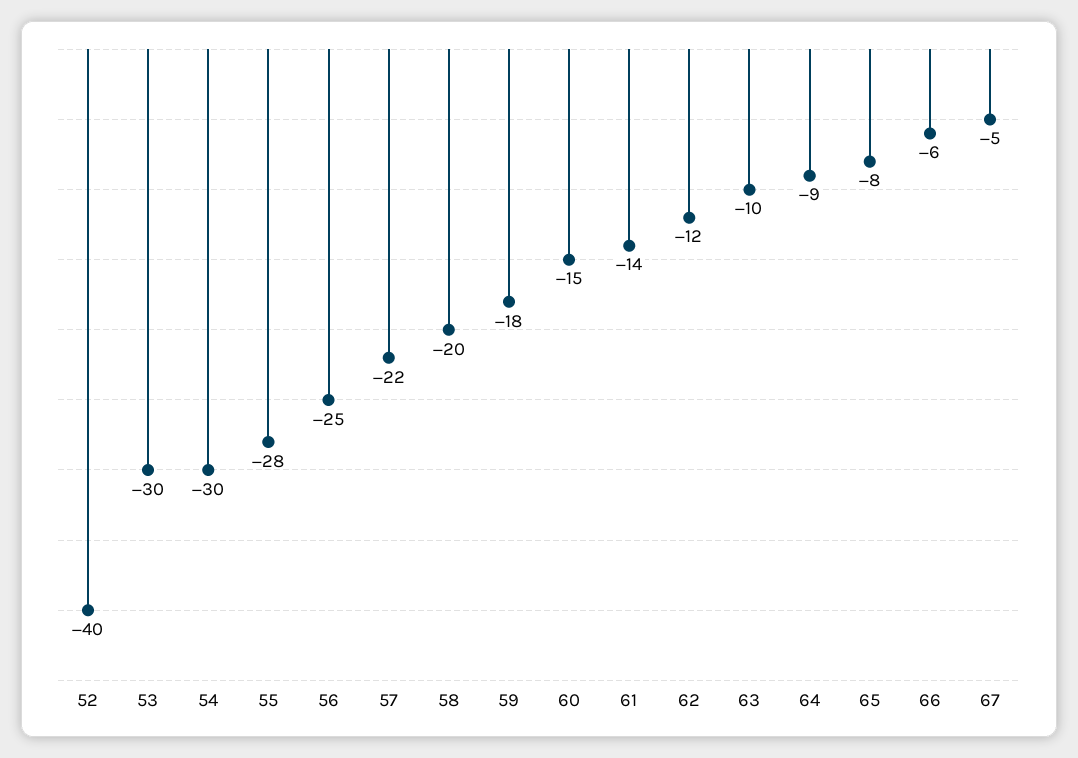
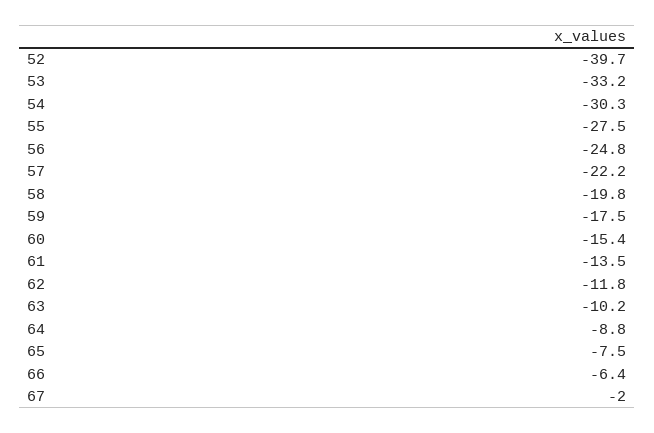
53: -30 -> -33.2
67: -5 -> -2

